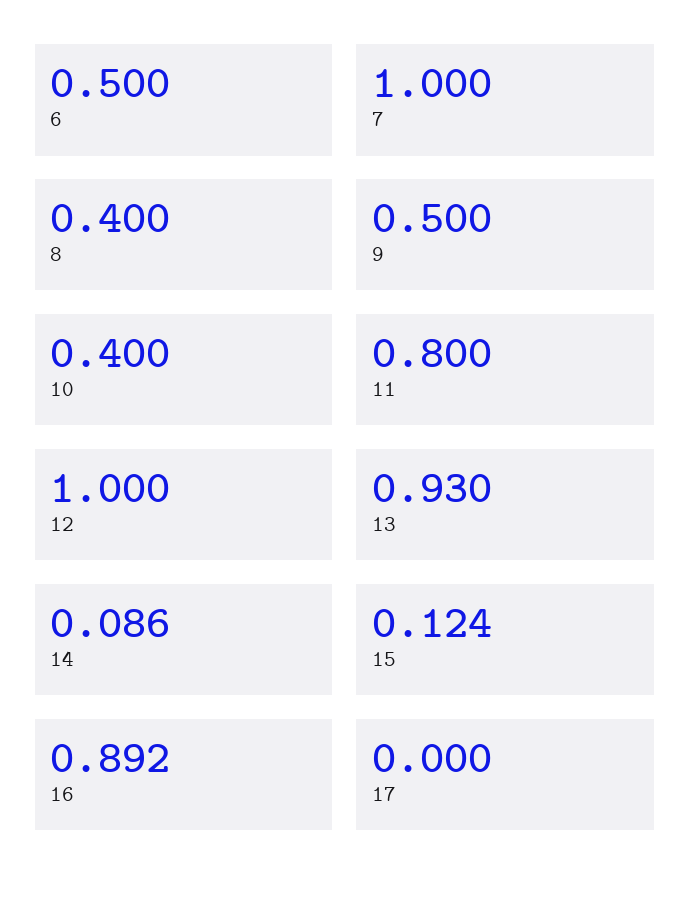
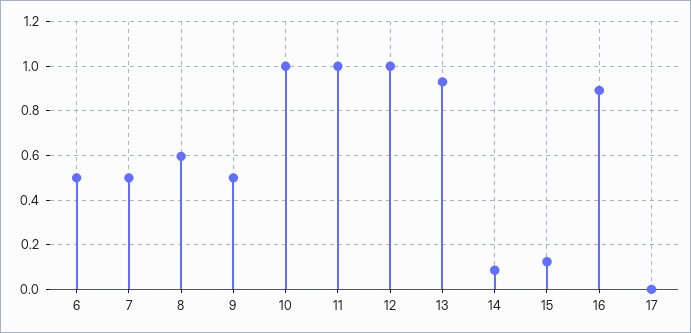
7: 1 -> 0.5
8: 0.4 -> 0.6
10: 0.4 -> 1
11: 0.8 -> 1

